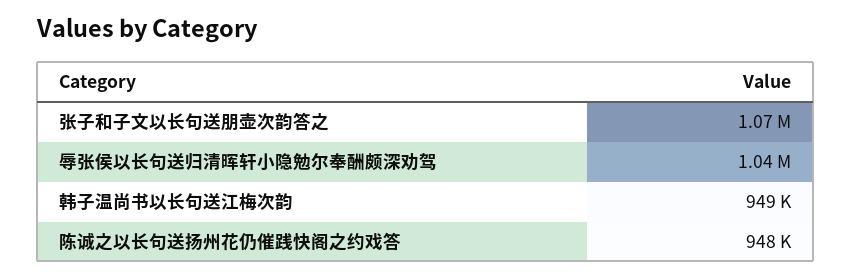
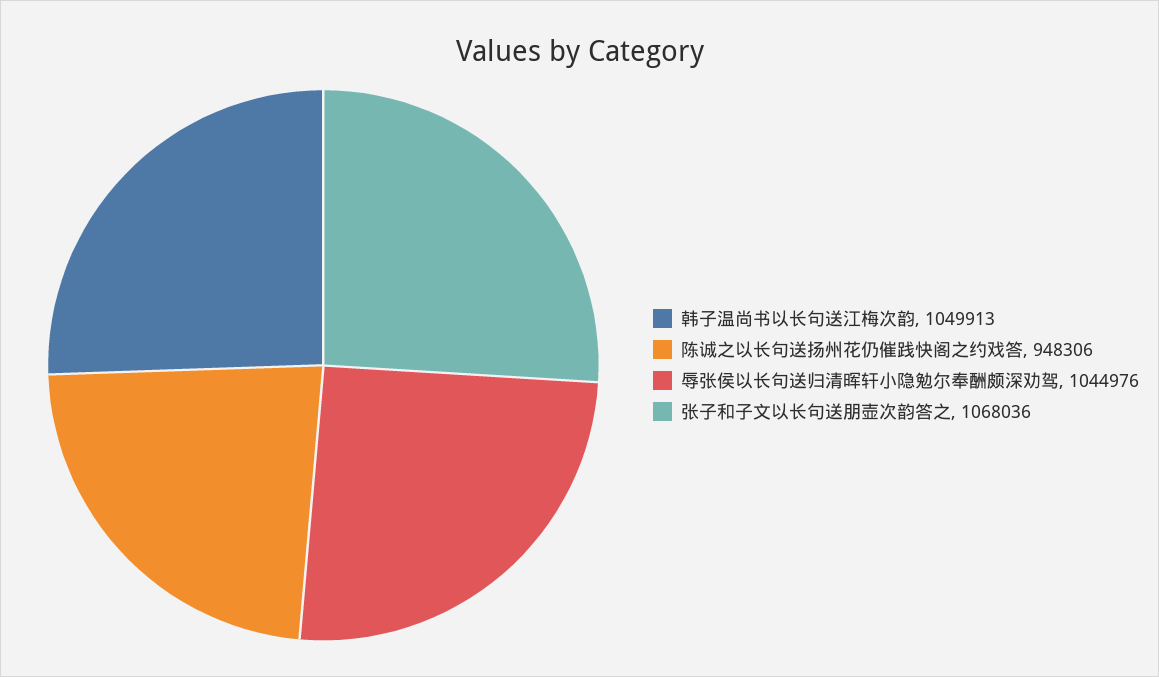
韩子温尚书以长句送江梅次韵: 949000 -> 1049913

